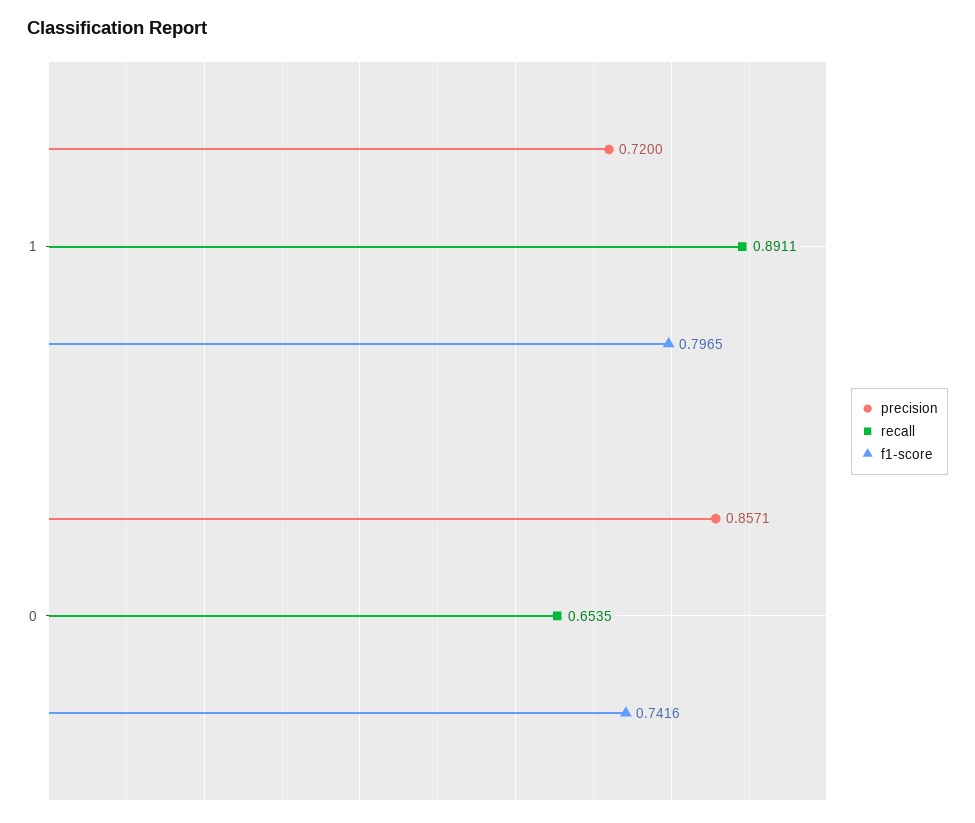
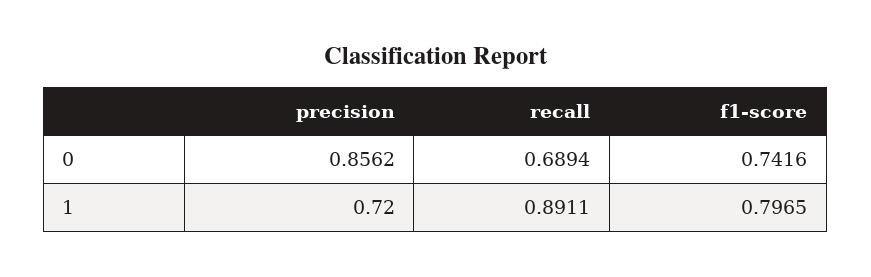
precision, 0: 0.8571 -> 0.8562
recall, 0: 0.6535 -> 0.6894

